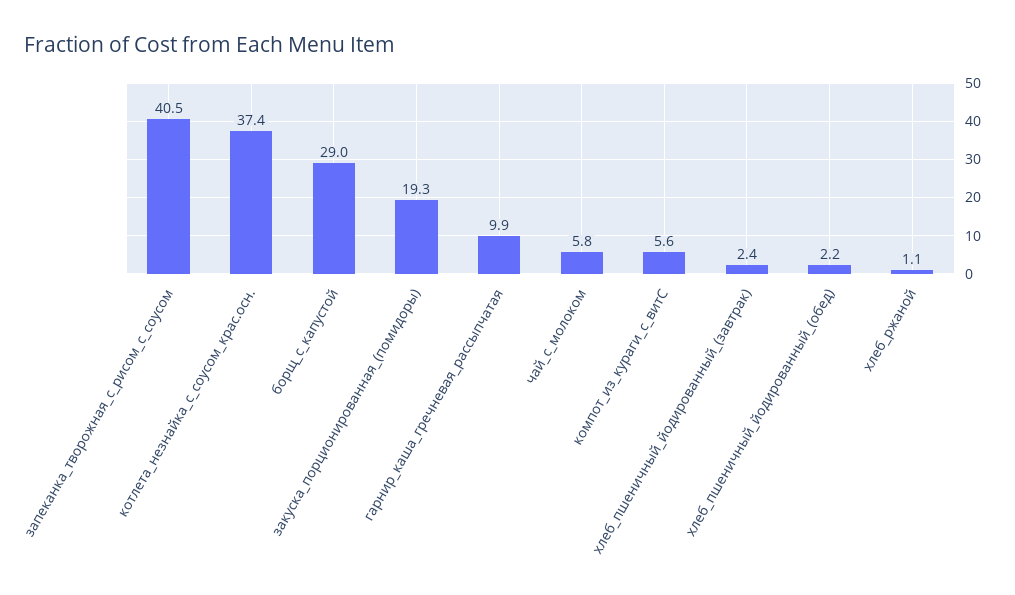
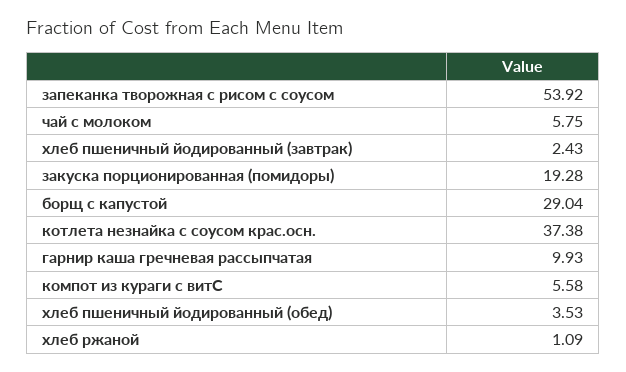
запеканка_творожная_с_рисом_с_соусом: 40.5 -> 53.92
хлеб_пшеничный_йодированный_(обед): 2.2 -> 3.53

